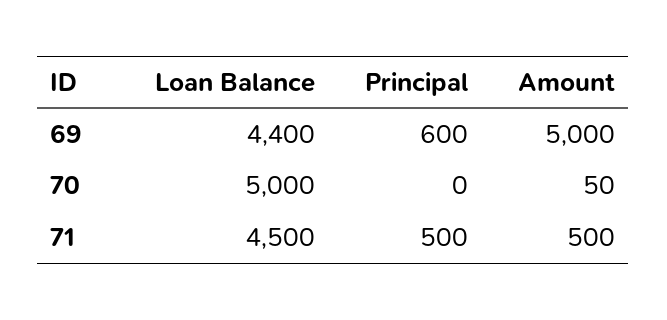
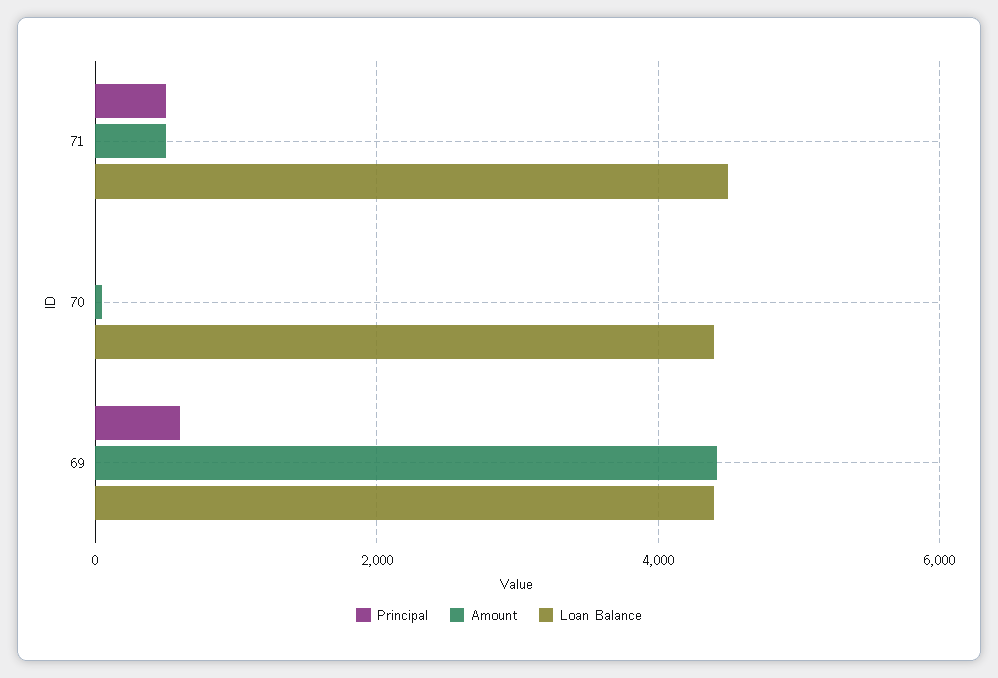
Amount, 69: 5000 -> 4400
Loan Balance, 70: 5000 -> 4400

